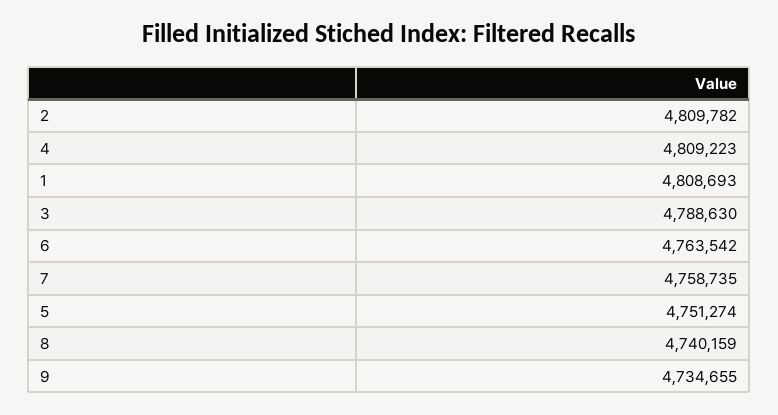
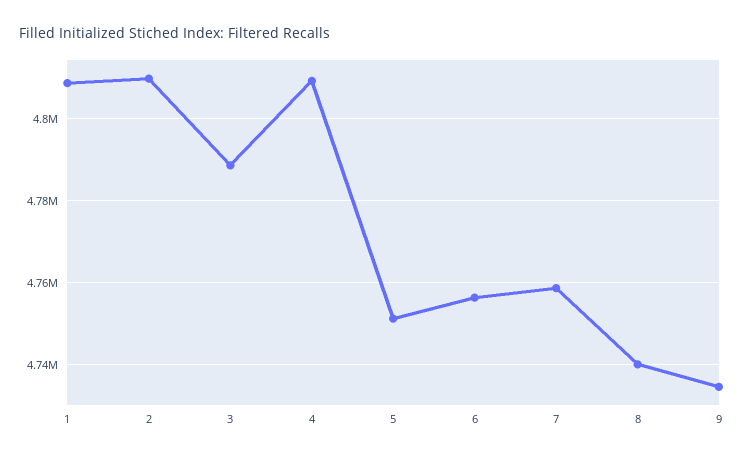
6: 4763542 -> 4756000

